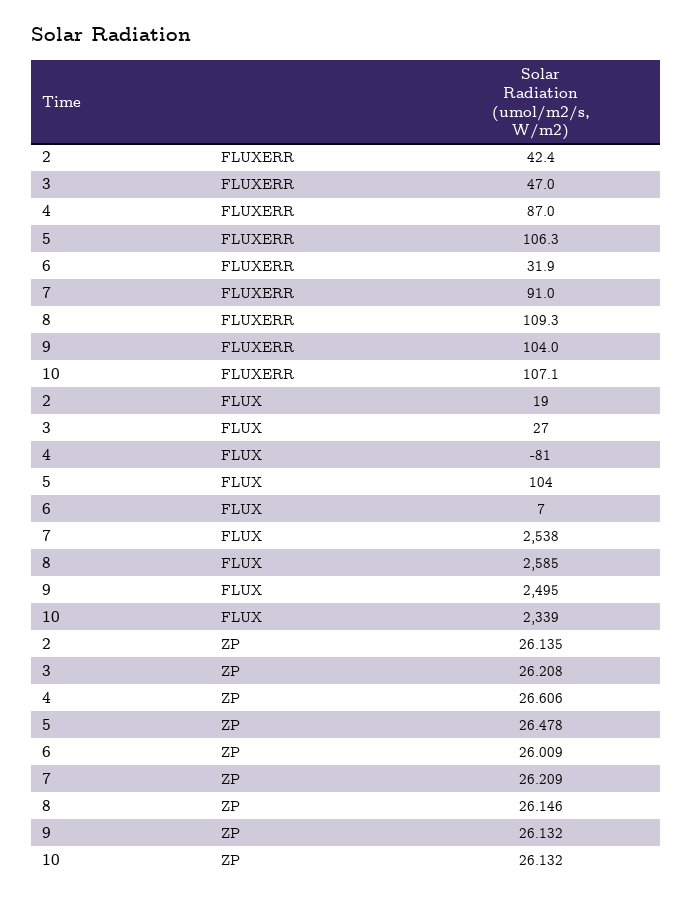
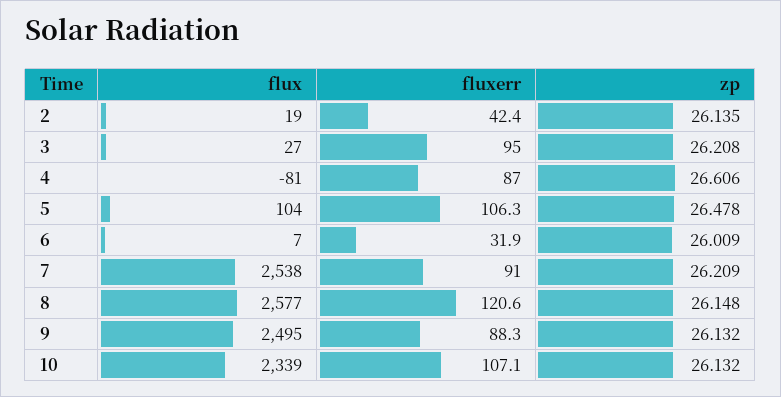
3, FLUXERR: 47 -> 95
8, FLUXERR: 109.3 -> 120.6
9, FLUXERR: 104 -> 88.3
8, FLUX: 2585 -> 2577
8, ZP: 26.146 -> 26.148

